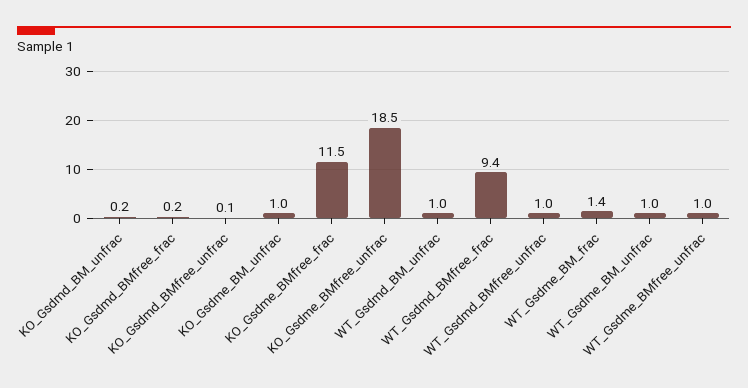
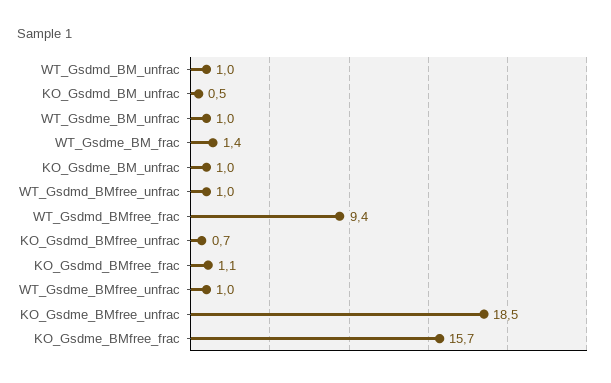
KO_Gsdmd_BM_unfrac: 0.2 -> 0.5
KO_Gsdmd_BMfree_frac: 0.2 -> 1.1
KO_Gsdmd_BMfree_unfrac: 0.1 -> 0.7
KO_Gsdme_BMfree_frac: 11.5 -> 15.7

